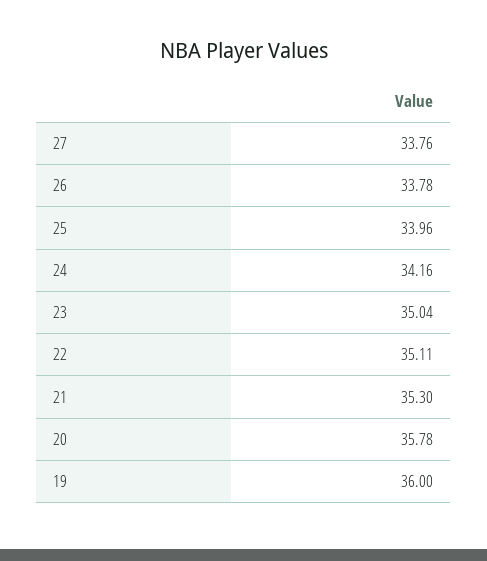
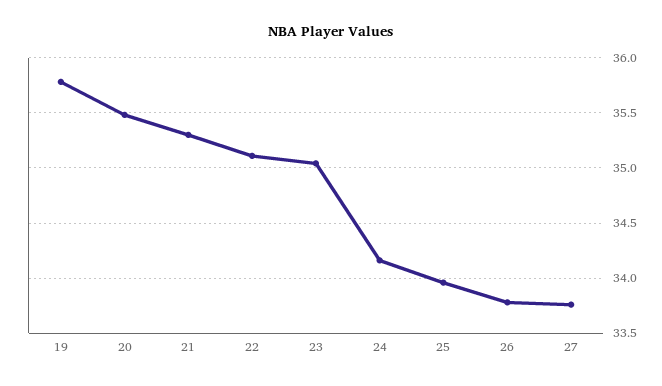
20: 35.78 -> 35.5
19: 36 -> 35.8

